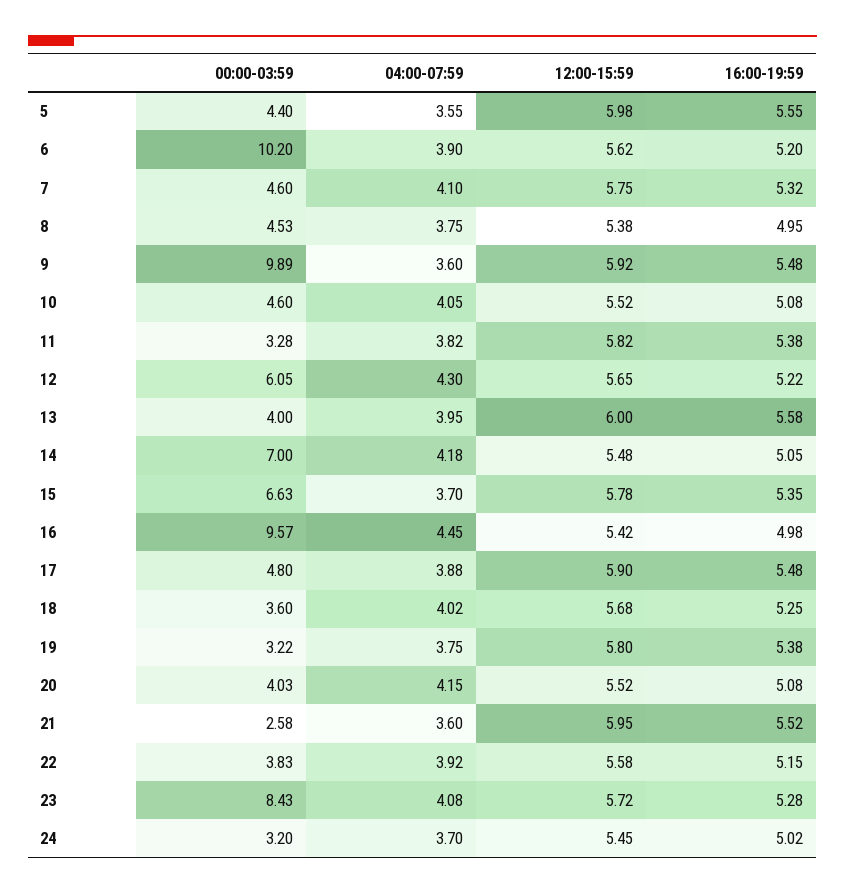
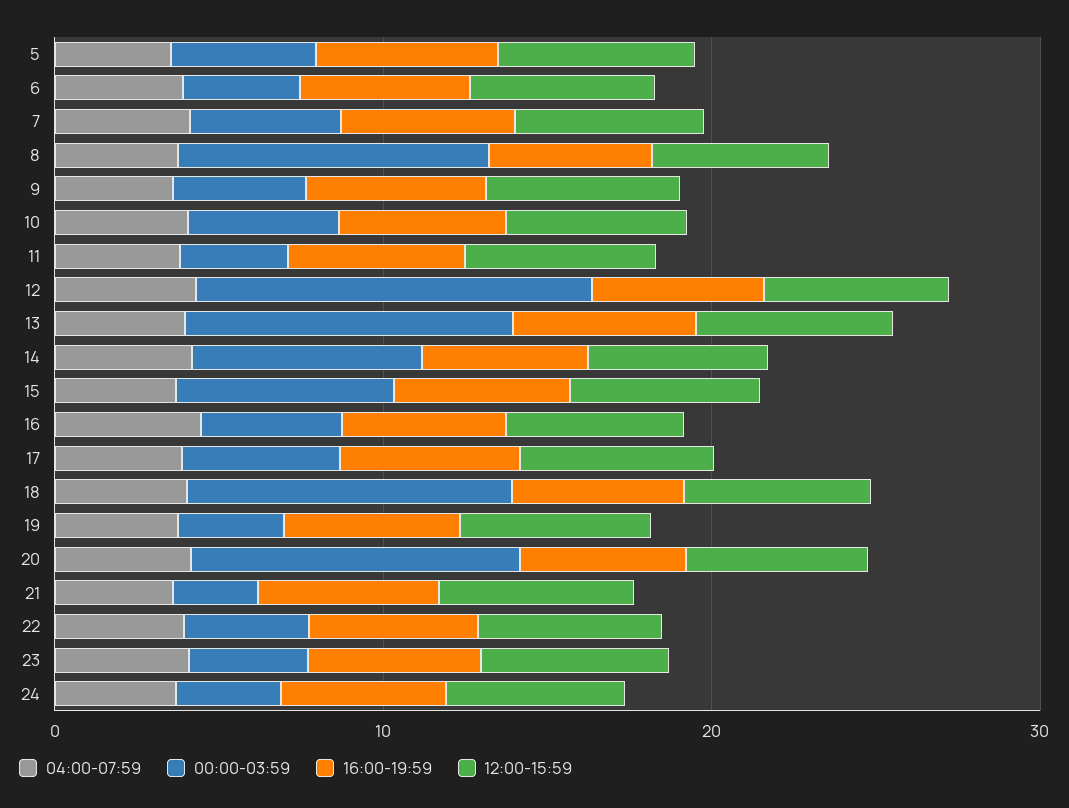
00:00-03:59, 6: 10.2 -> 4
00:00-03:59, 8: 4.53 -> 10
00:00-03:59, 9: 9.89 -> 4
00:00-03:59, 12: 6.05 -> 12
00:00-03:59, 13: 4 -> 10
00:00-03:59, 16: 9.57 -> 4
00:00-03:59, 18: 3.6 -> 10
00:00-03:59, 20: 4.03 -> 10
00:00-03:59, 23: 8.43 -> 4

